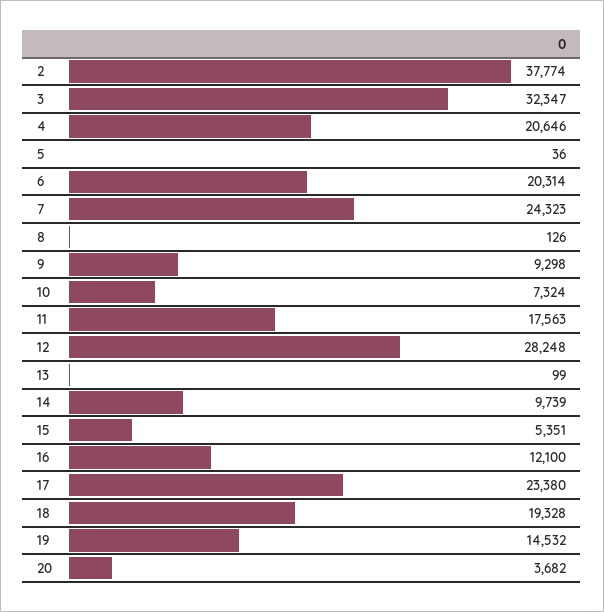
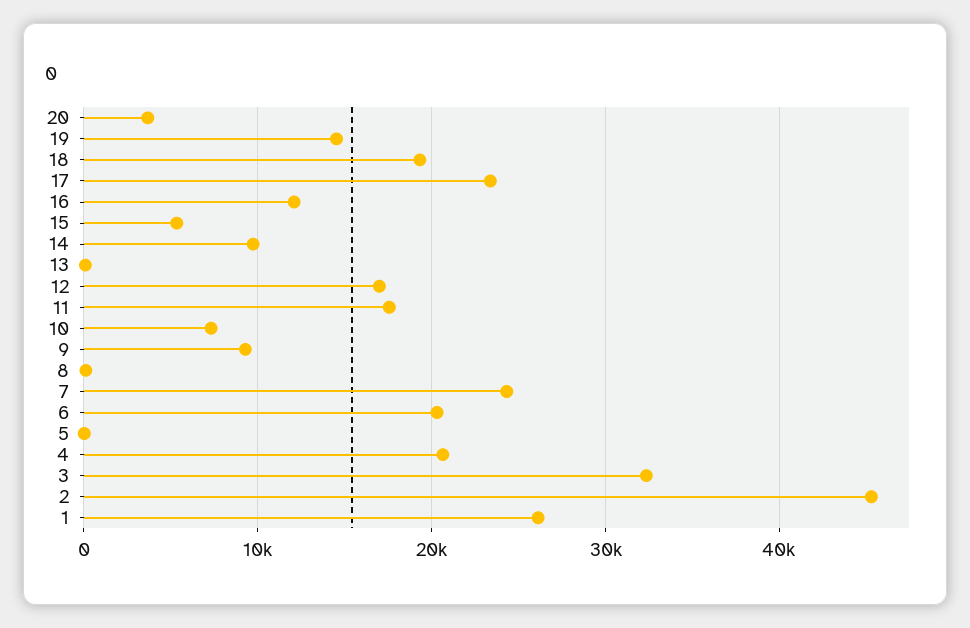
2: 37774 -> 45000
12: 28248 -> 17000
1: none -> 26000

